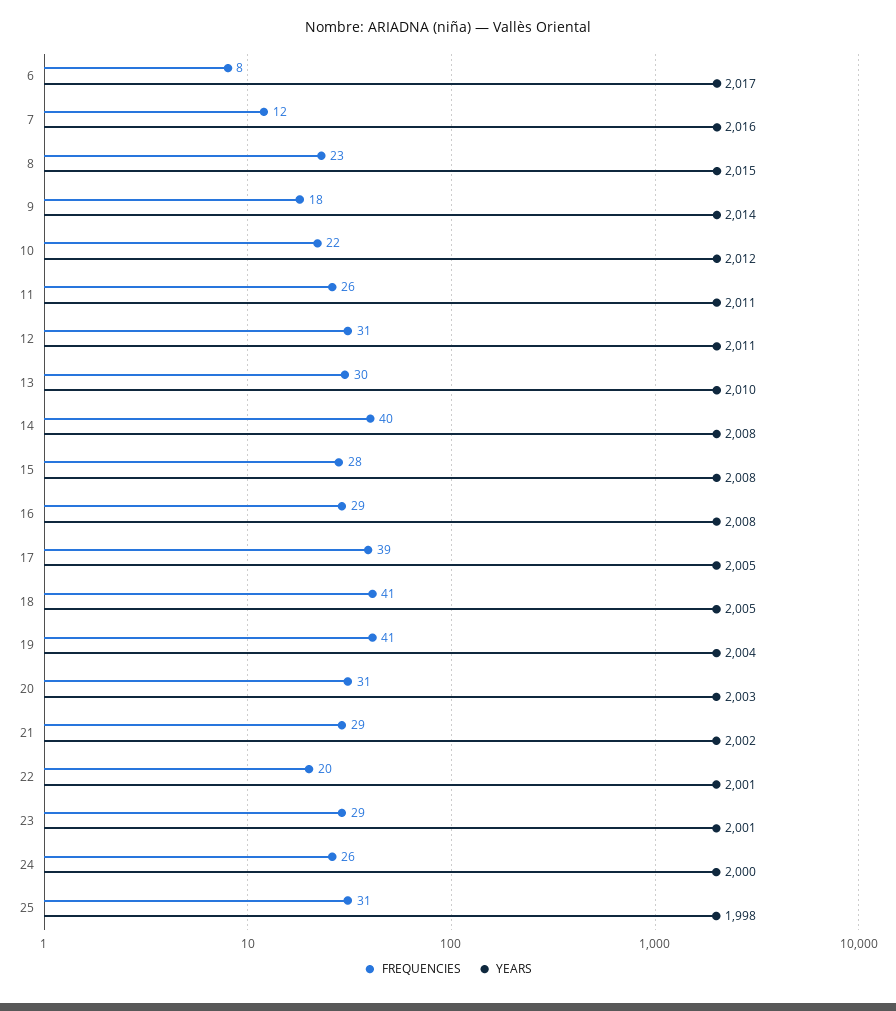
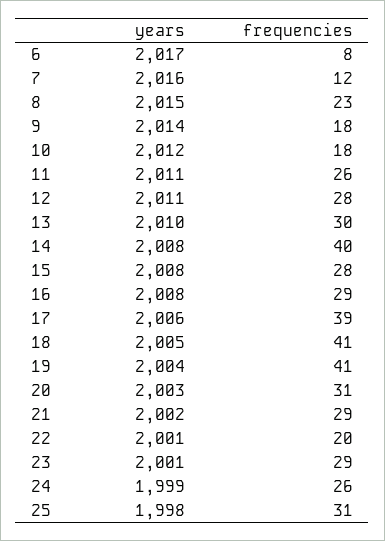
FREQUENCIES, 10: 22 -> 18
FREQUENCIES, 12: 31 -> 28
YEARS, 17: 2005 -> 2006
YEARS, 24: 2000 -> 1999

